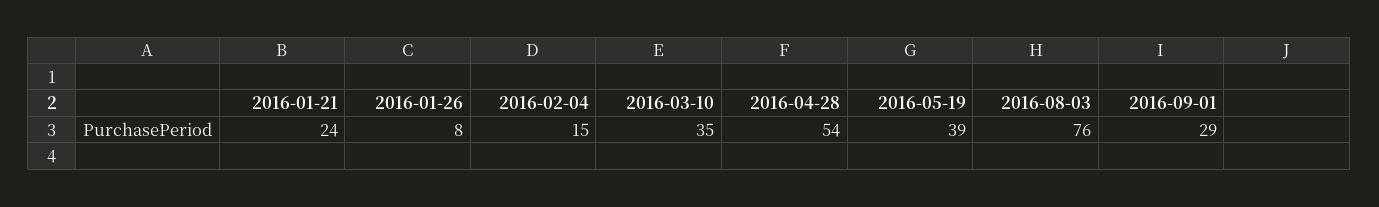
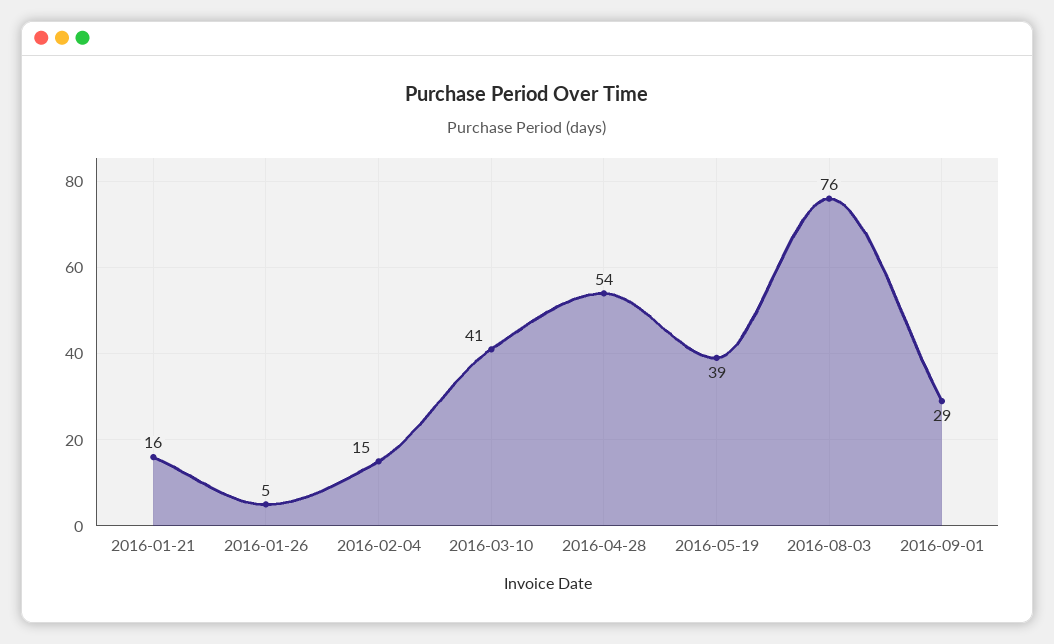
2016-01-21: 24 -> 16
2016-01-26: 8 -> 5
2016-03-10: 35 -> 41

